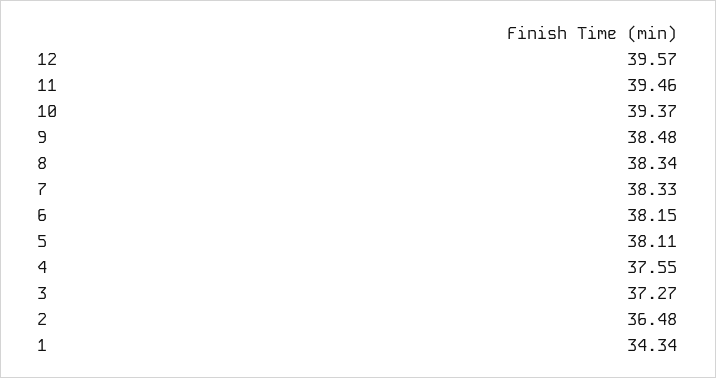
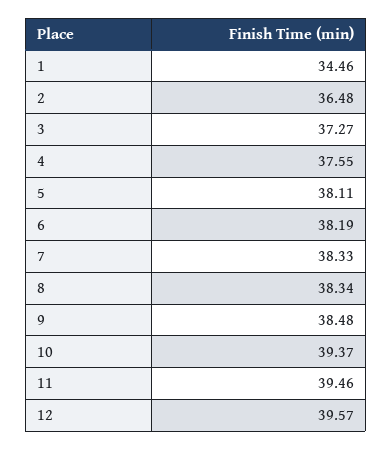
6: 38.15 -> 38.19
1: 34.34 -> 34.46

